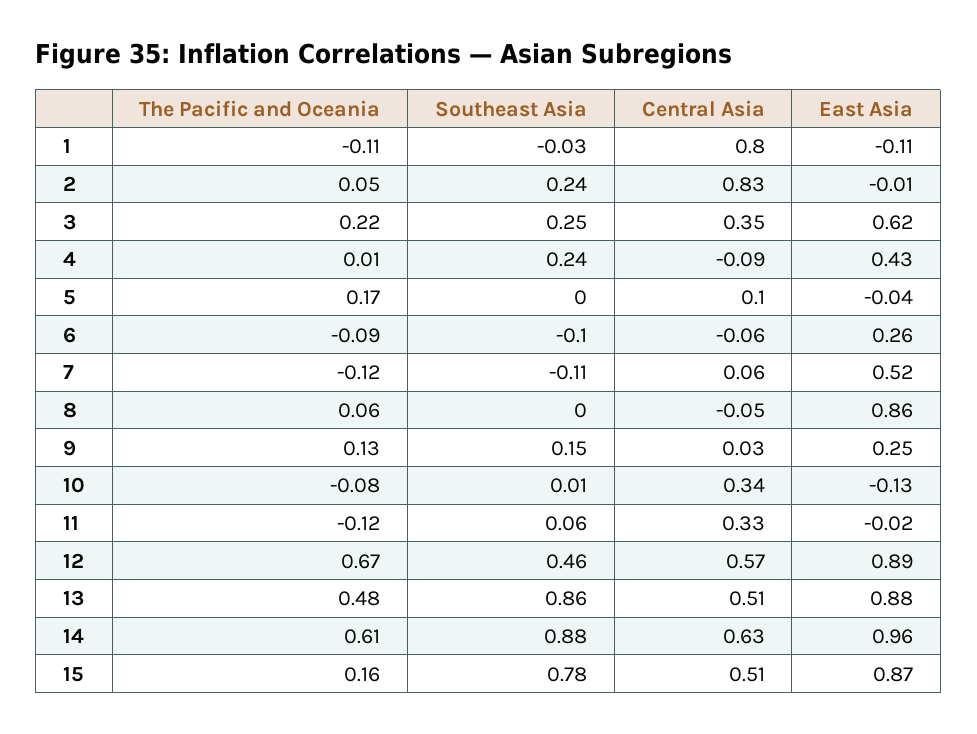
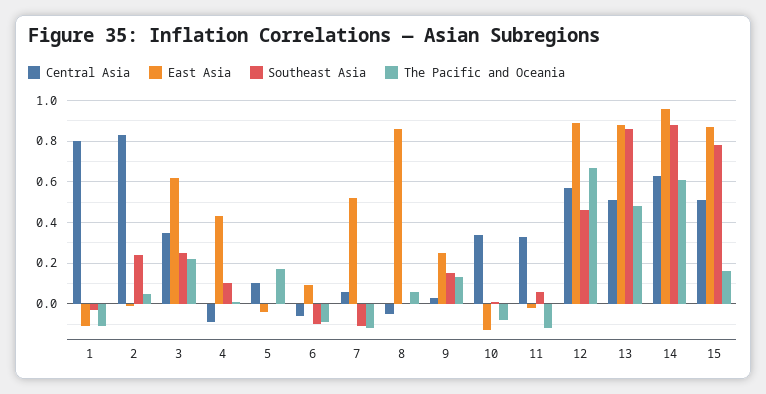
Southeast Asia, 4: 0.24 -> 0.1
East Asia, 6: 0.26 -> 0.1

